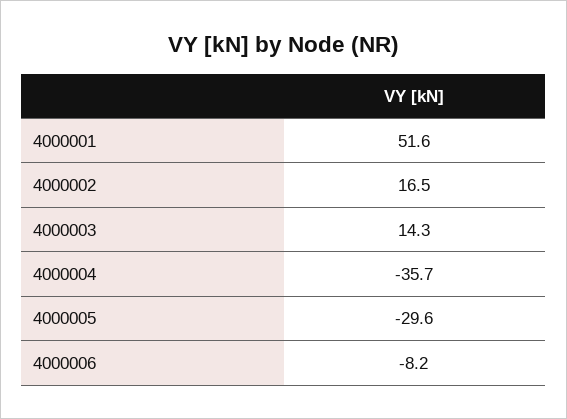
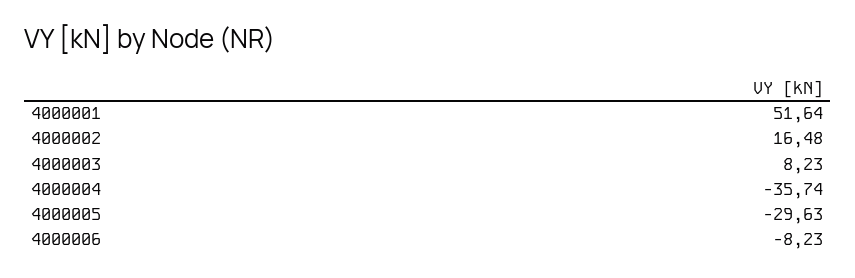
4000003: 14.3 -> 8.23

